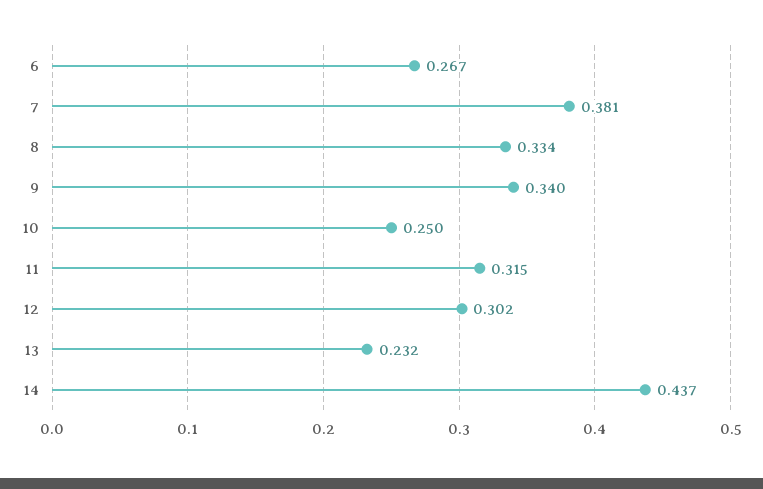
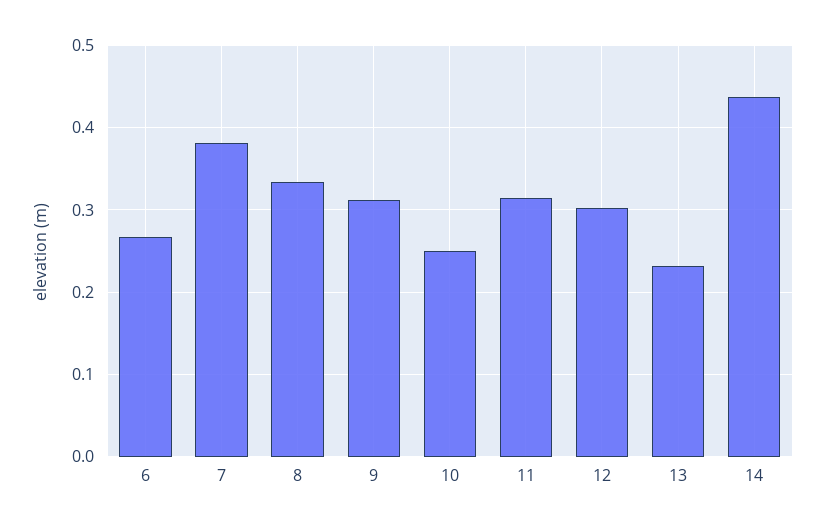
9: 0.34 -> 0.31

